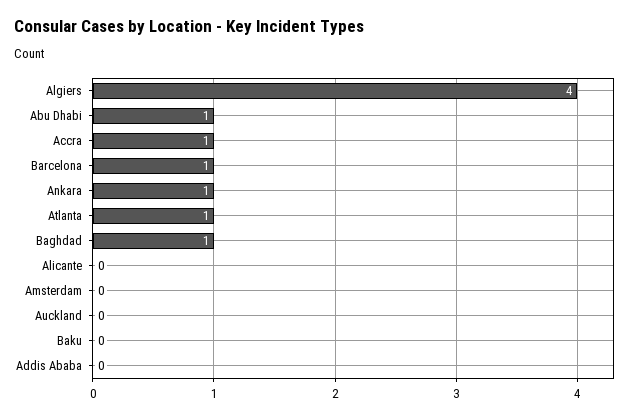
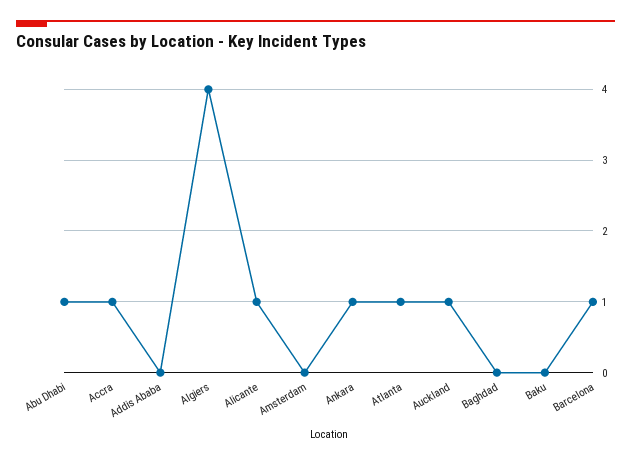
Baghdad: 1 -> 0
Alicante: 0 -> 1
Auckland: 0 -> 1

